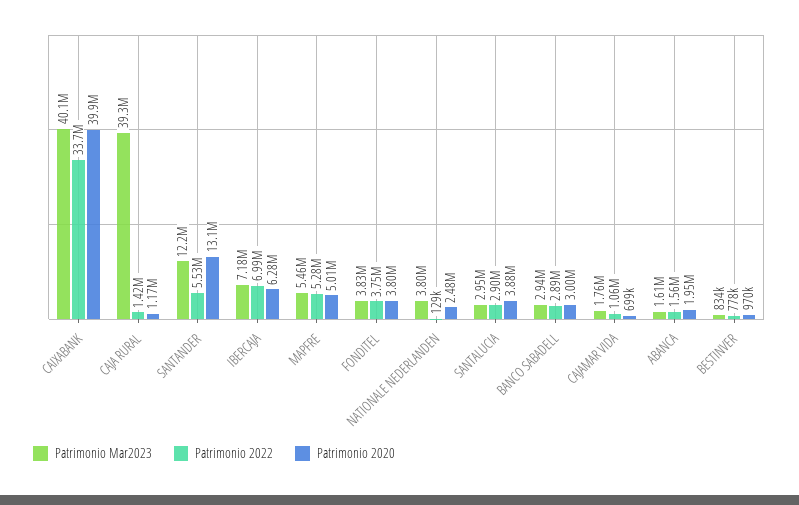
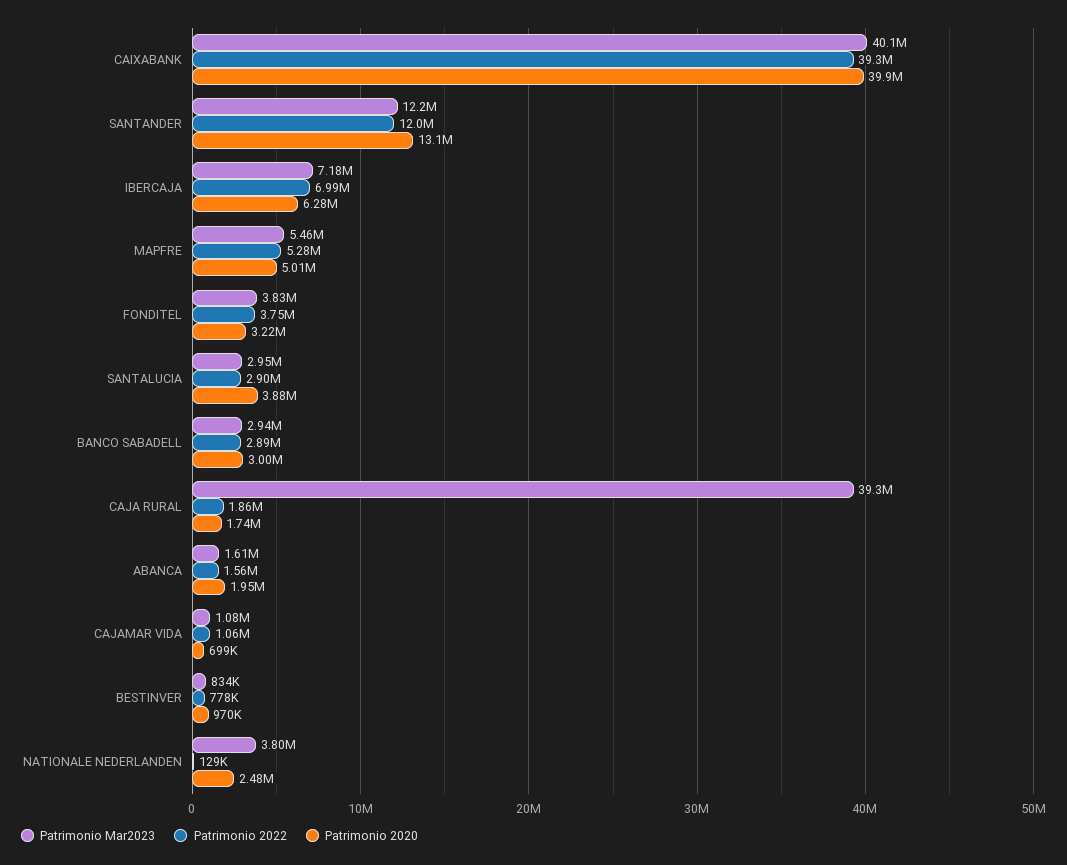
Patrimonio 2022, CAIXABANK: 33700000 -> 39300000
Patrimonio 2022, CAJA RURAL: 1420000 -> 1860000
Patrimonio 2020, CAJA RURAL: 1170000 -> 1740000
Patrimonio 2022, SANTANDER: 5530000 -> 12000000
Patrimonio 2020, FONDITEL: 3800000 -> 3220000
Patrimonio Mar2023, CAJAMAR VIDA: 1760000 -> 1080000

